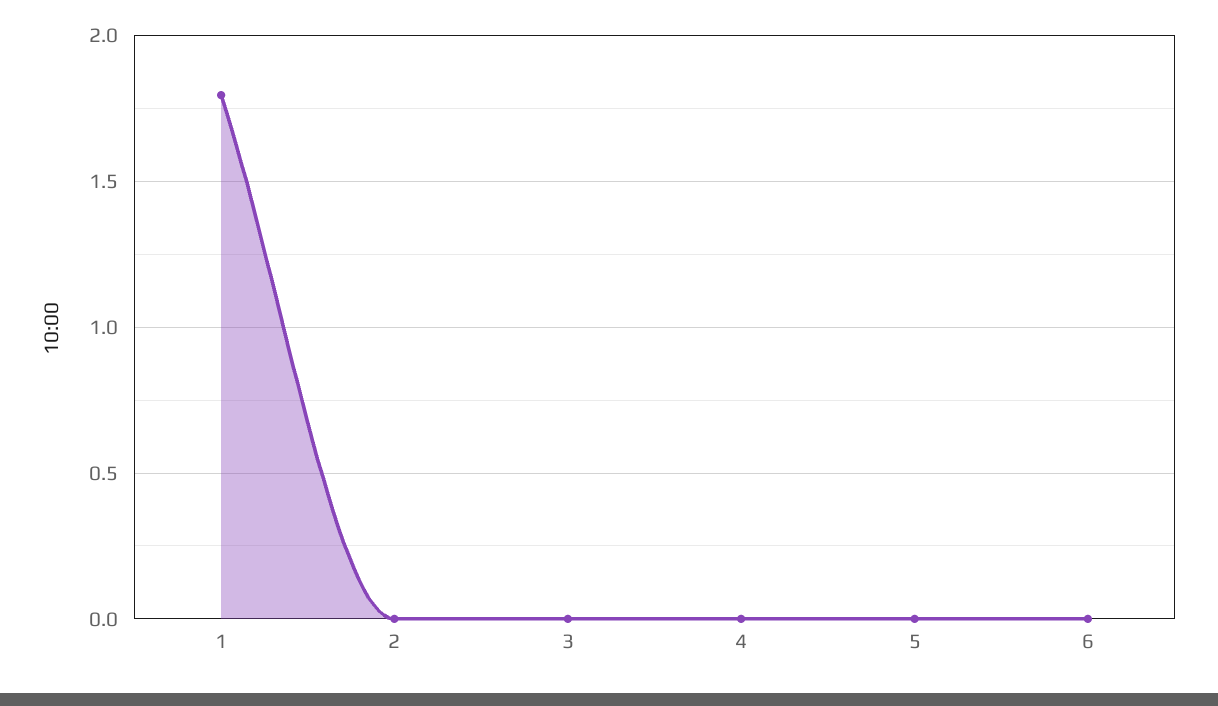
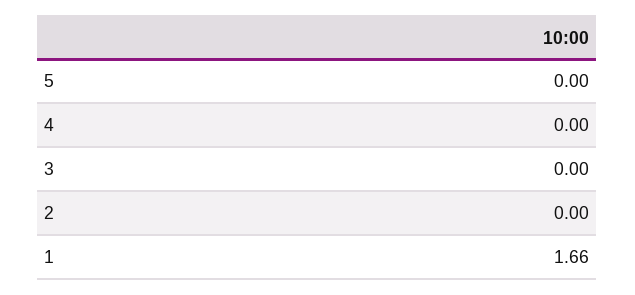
1: 1.8 -> 1.66
6: 0 -> none

